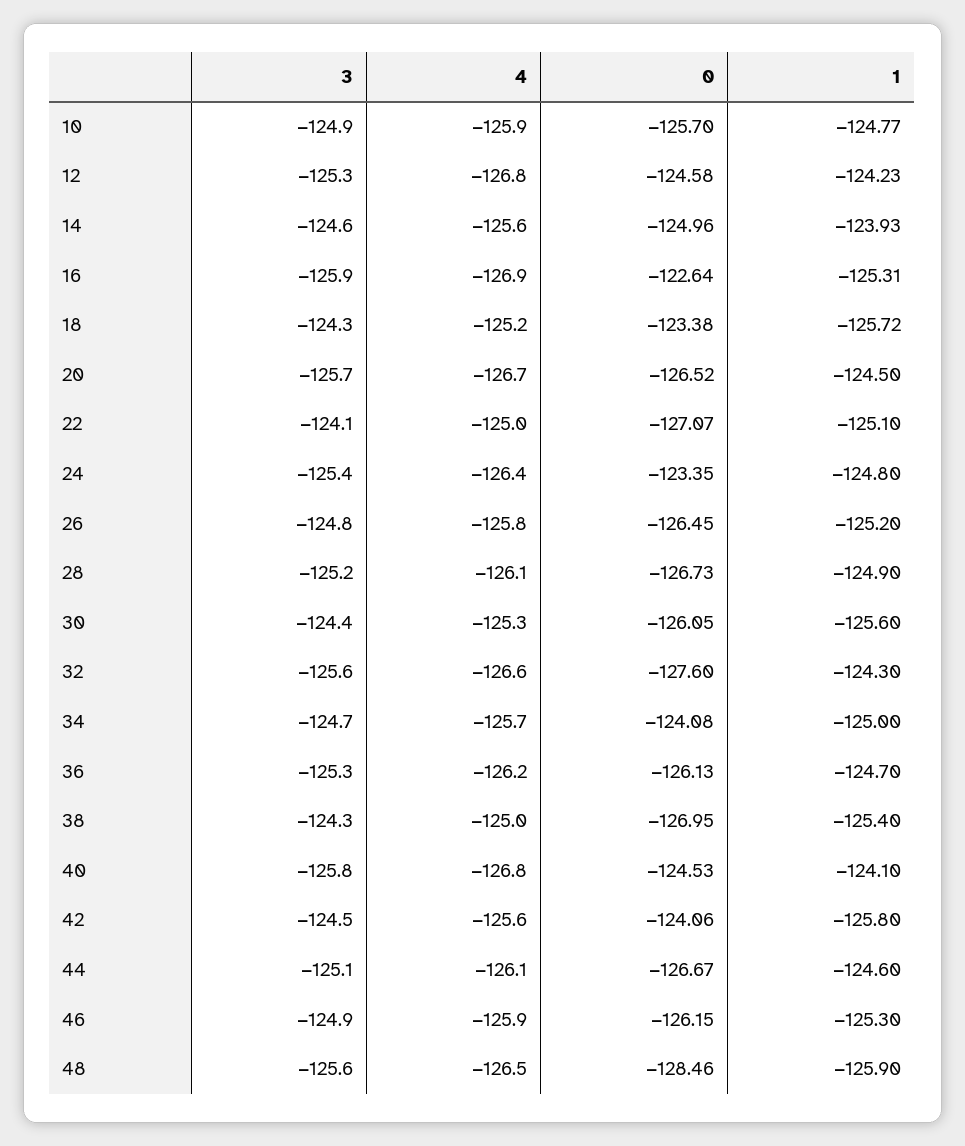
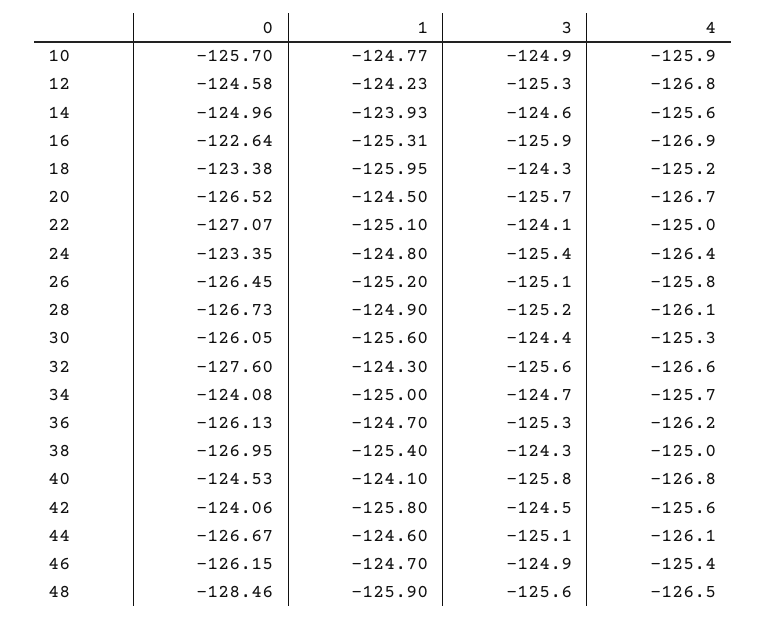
1, 18: -125.72 -> -125.95
3, 26: -124.8 -> -125.1
4, 46: -125.9 -> -125.4
1, 46: -125.3 -> -124.7

